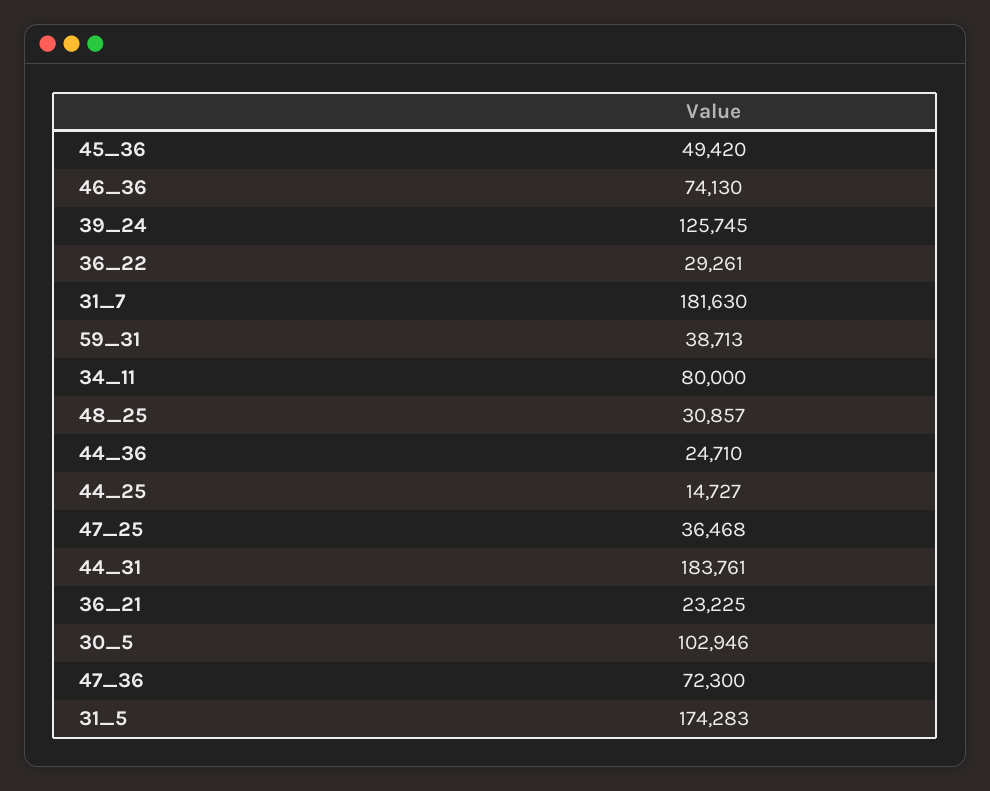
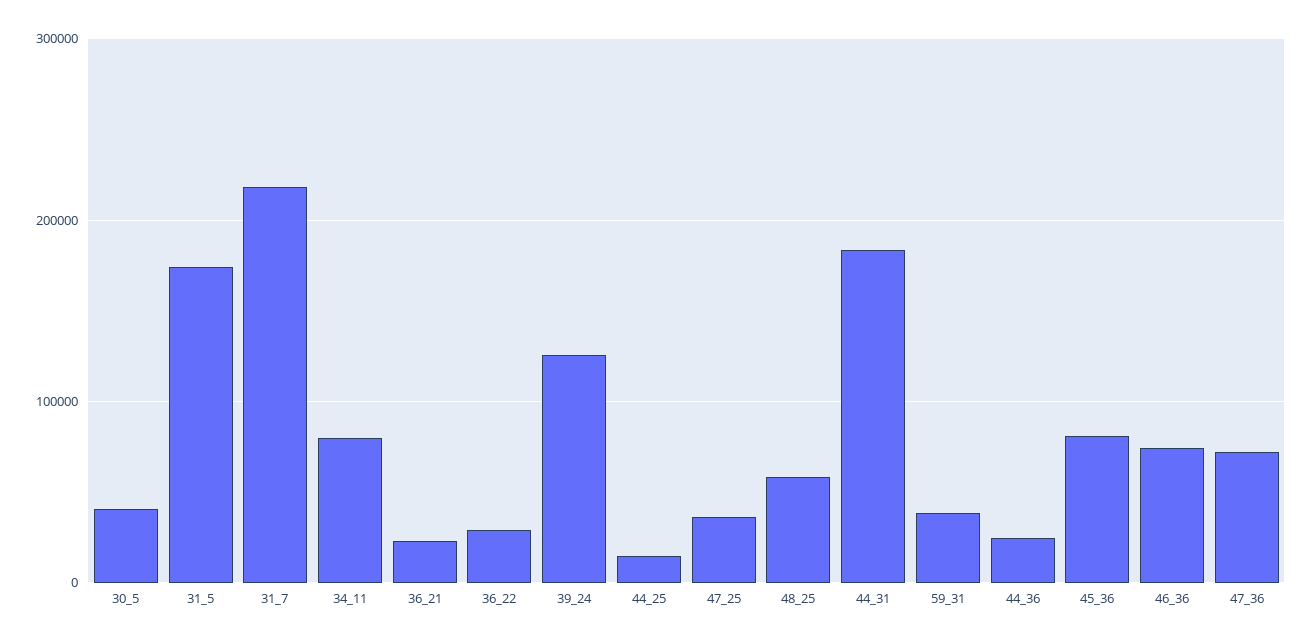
45_36: 49420 -> 80000
31_7: 181630 -> 220000
48_25: 30857 -> 60000
30_5: 102946 -> 40000

